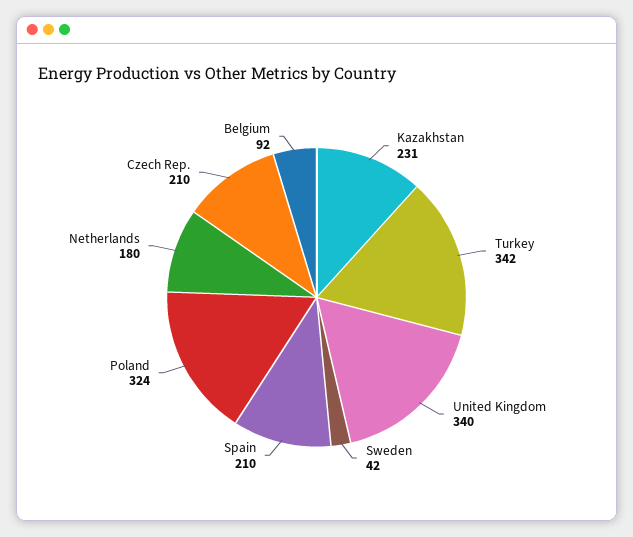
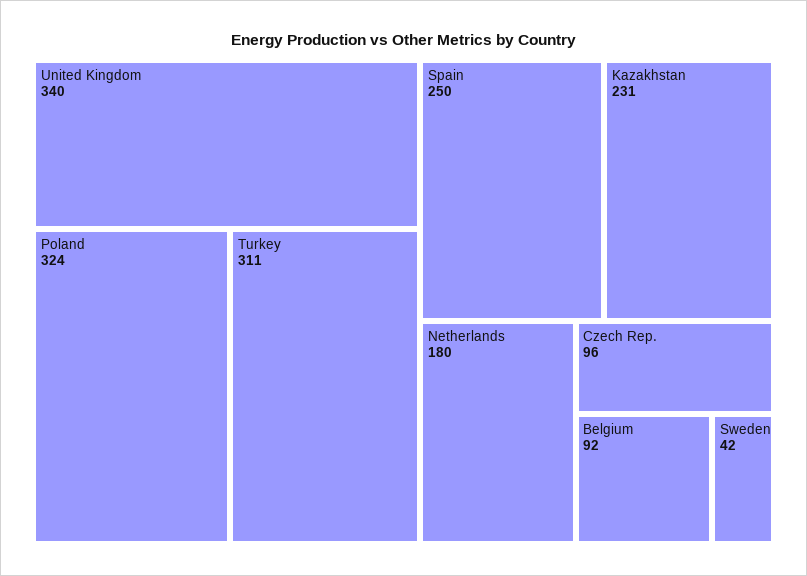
Turkey: 342 -> 311
Spain: 210 -> 250
Czech Rep.: 210 -> 96

